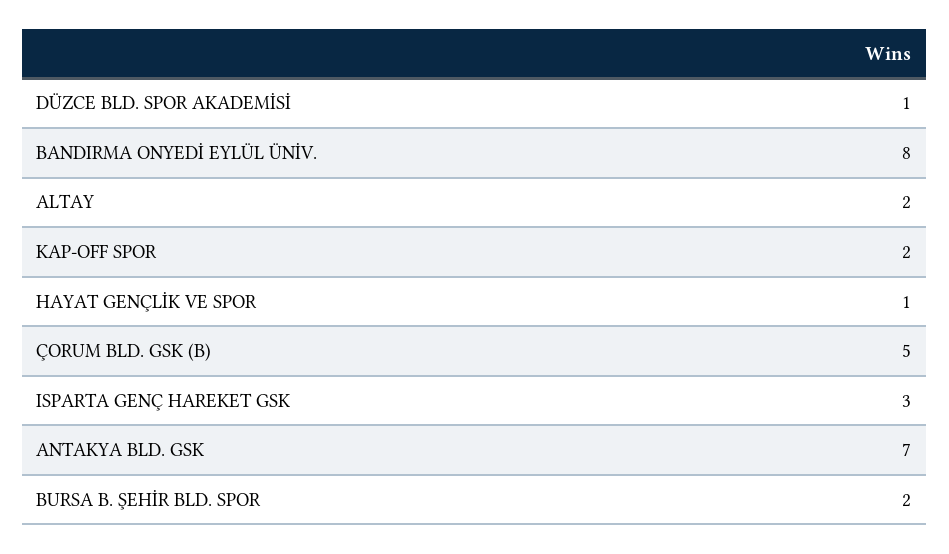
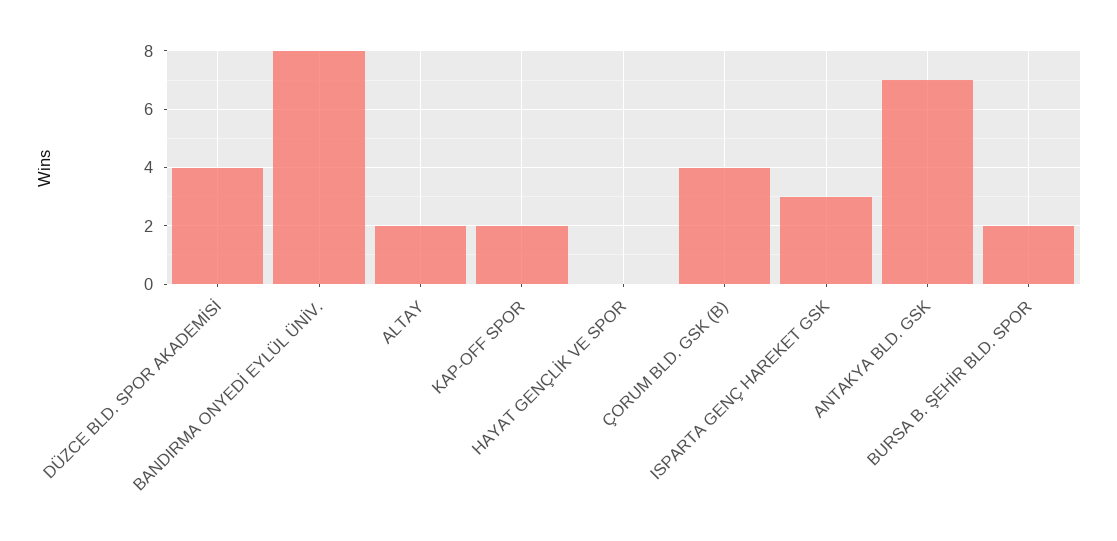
DÜZCE BLD. SPOR AKADEMİSİ: 1 -> 4
HAYAT GENÇLİK VE SPOR: 1 -> 0
ÇORUM BLD. GSK (B): 5 -> 4

